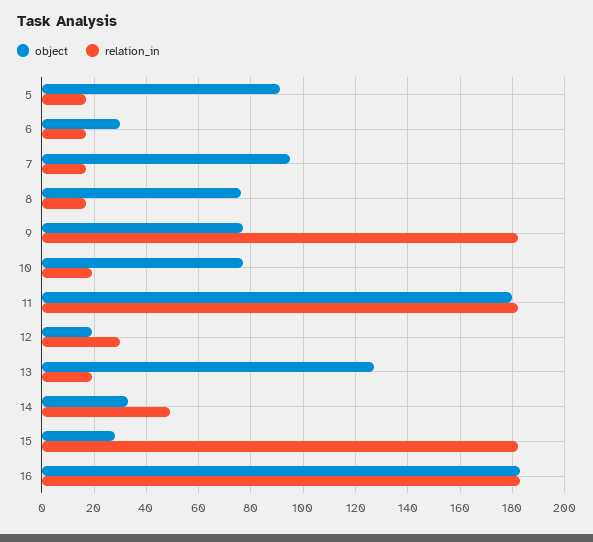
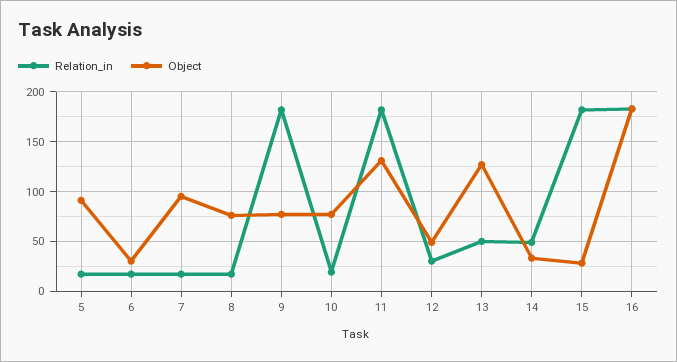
object, 11: 180 -> 130
object, 12: 20 -> 50
relation_in, 13: 20 -> 50

